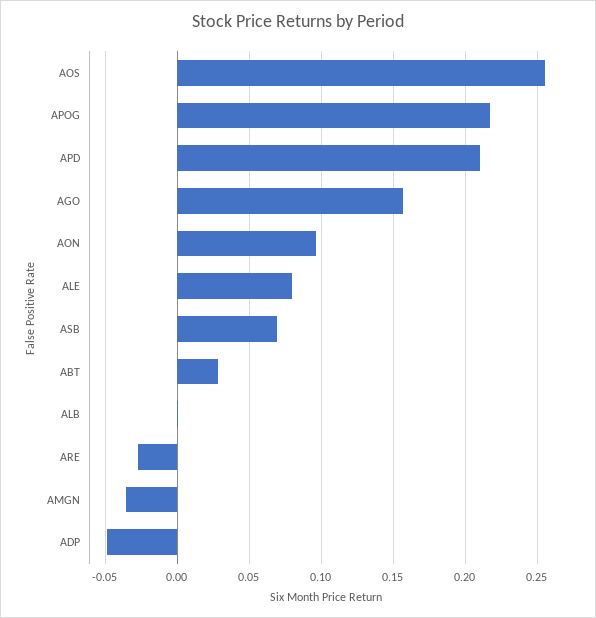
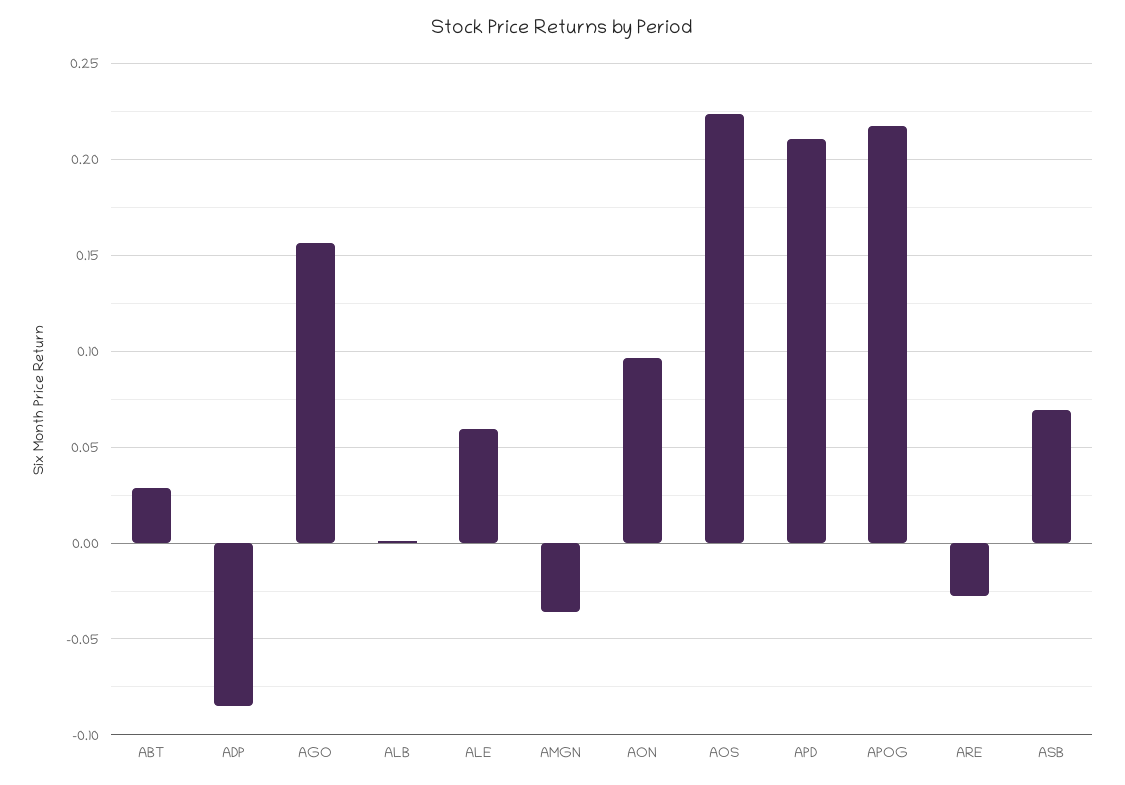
AOS: 0.255 -> 0.225
ALE: 0.08 -> 0.06
ADP: -0.05 -> -0.085

